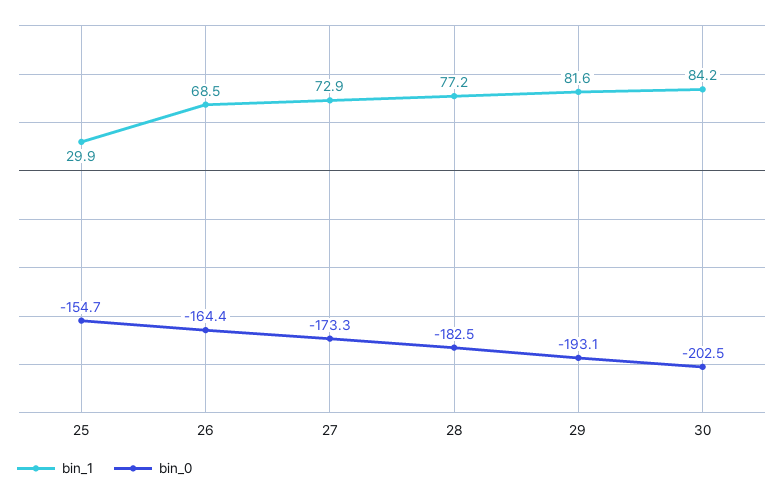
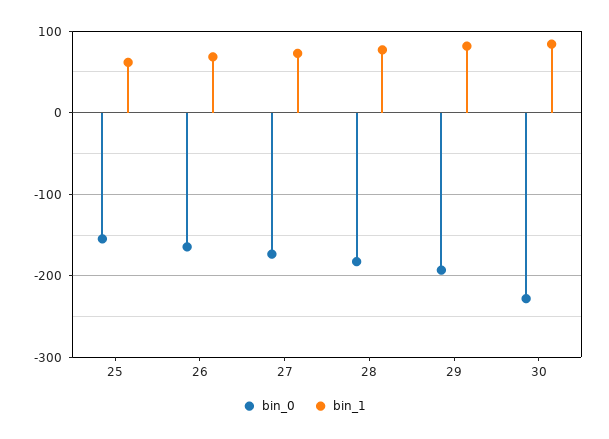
bin_1, 25: 29.9 -> 60
bin_0, 30: -202.5 -> -230

